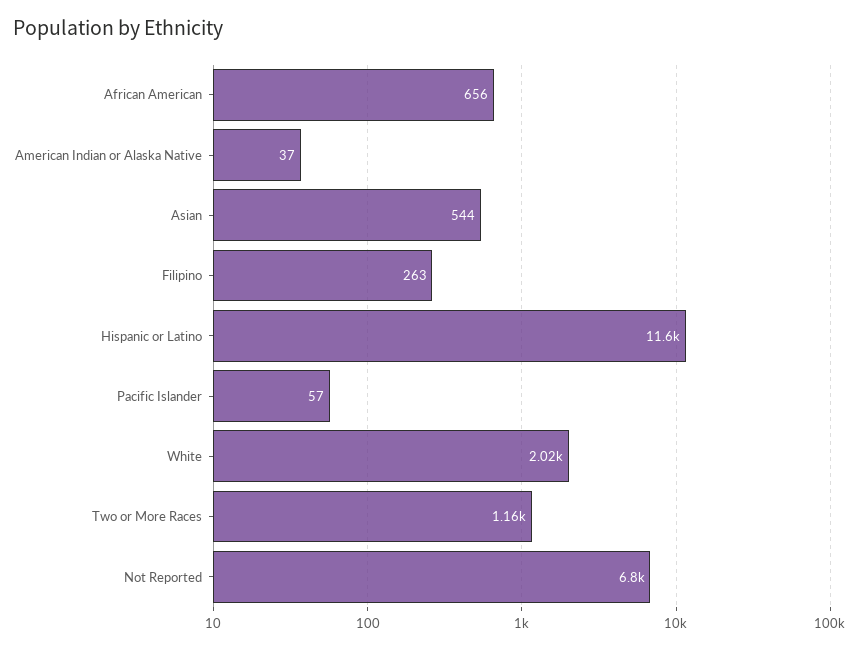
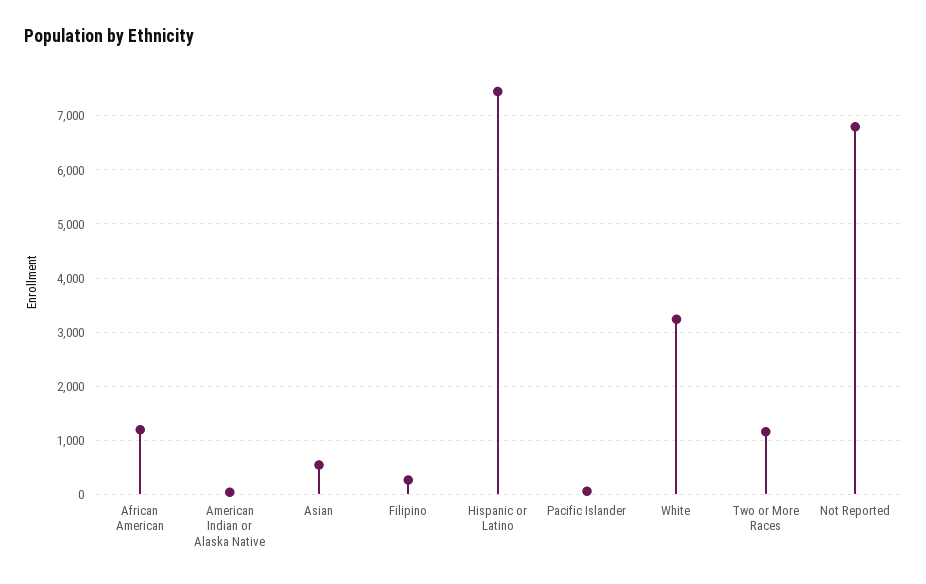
African American: 656 -> 1200
Hispanic or Latino: 11600 -> 7400
White: 2020 -> 3200

